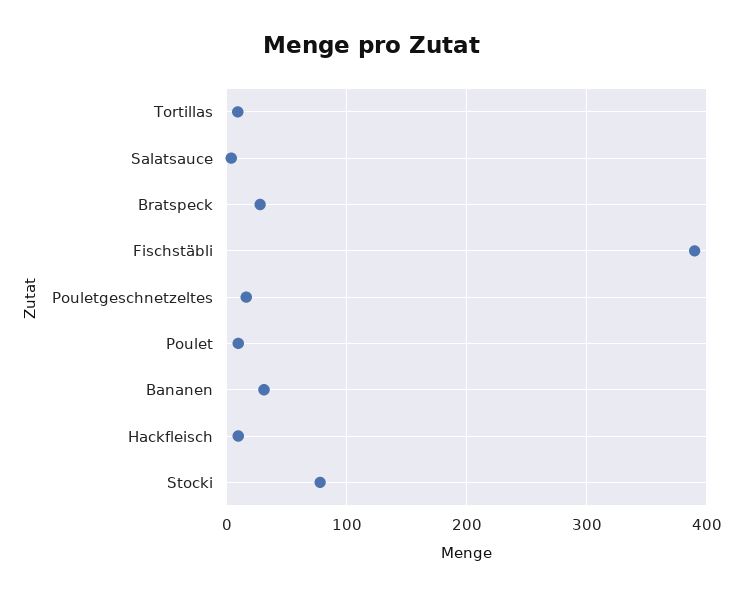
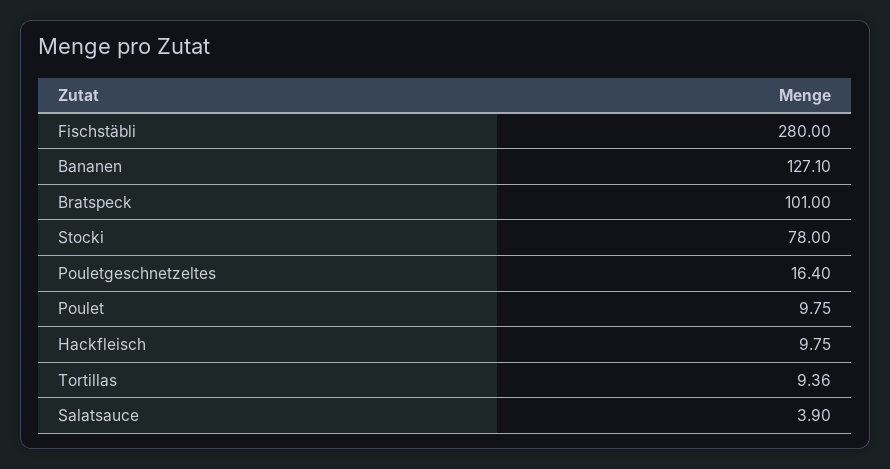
Bratspeck: 30 -> 101
Fischstäbli: 390 -> 280
Bananen: 30 -> 127.1

